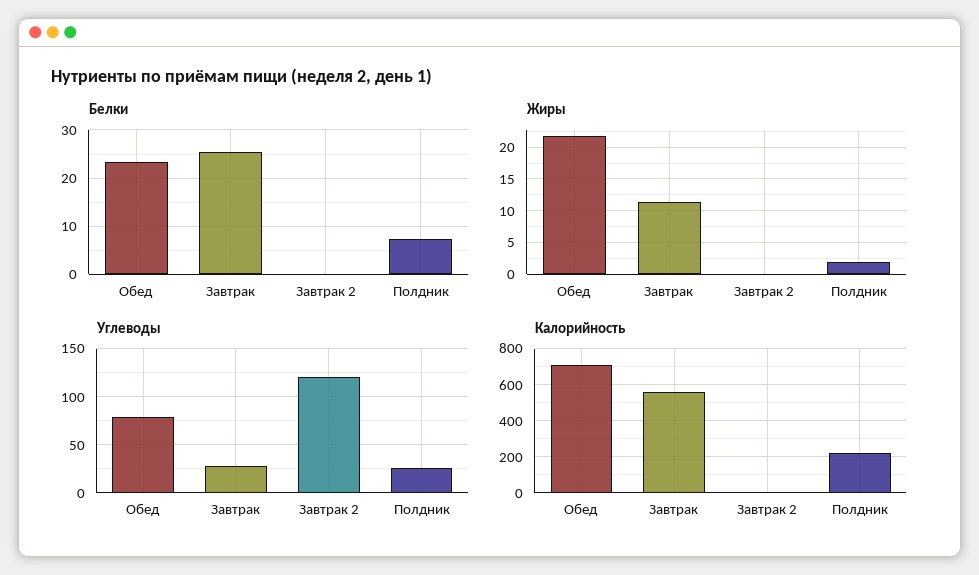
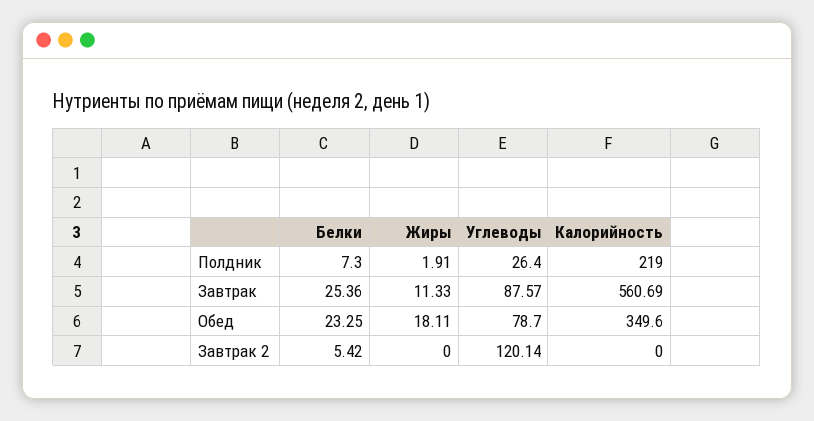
Белки, Завтрак 2: 0 -> 5.42
Жиры, Обед: 22 -> 18.11
Углеводы, Завтрак: 30 -> 87.57
Калорийность, Обед: 700 -> 349.6

